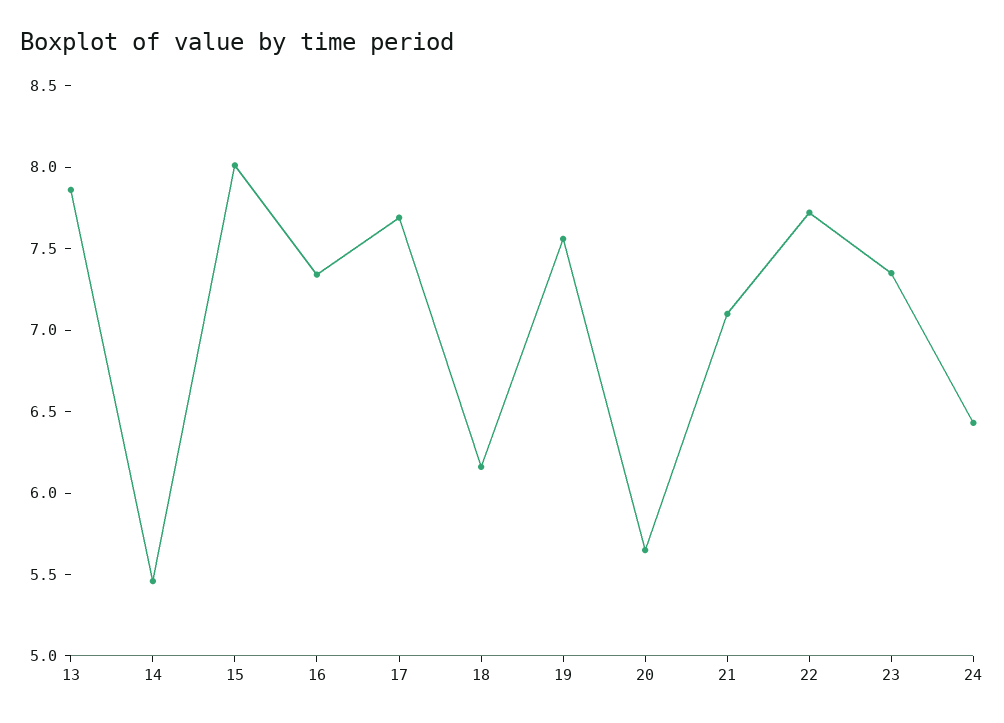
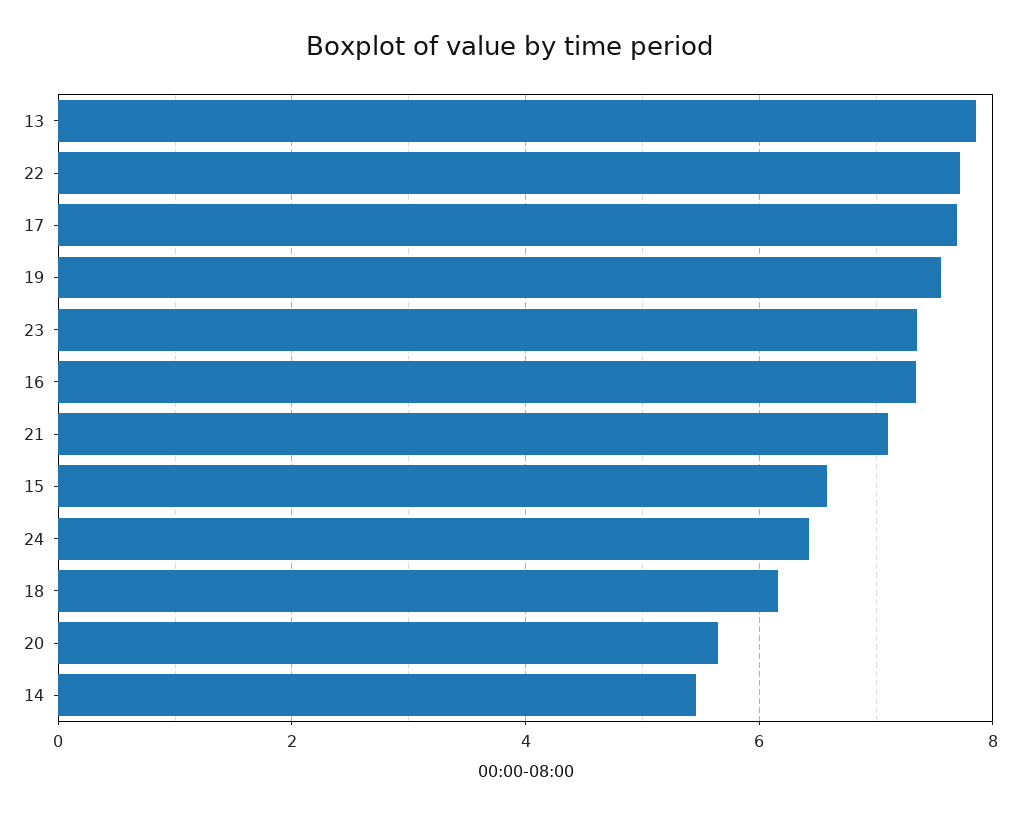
15: 8 -> 6.6

